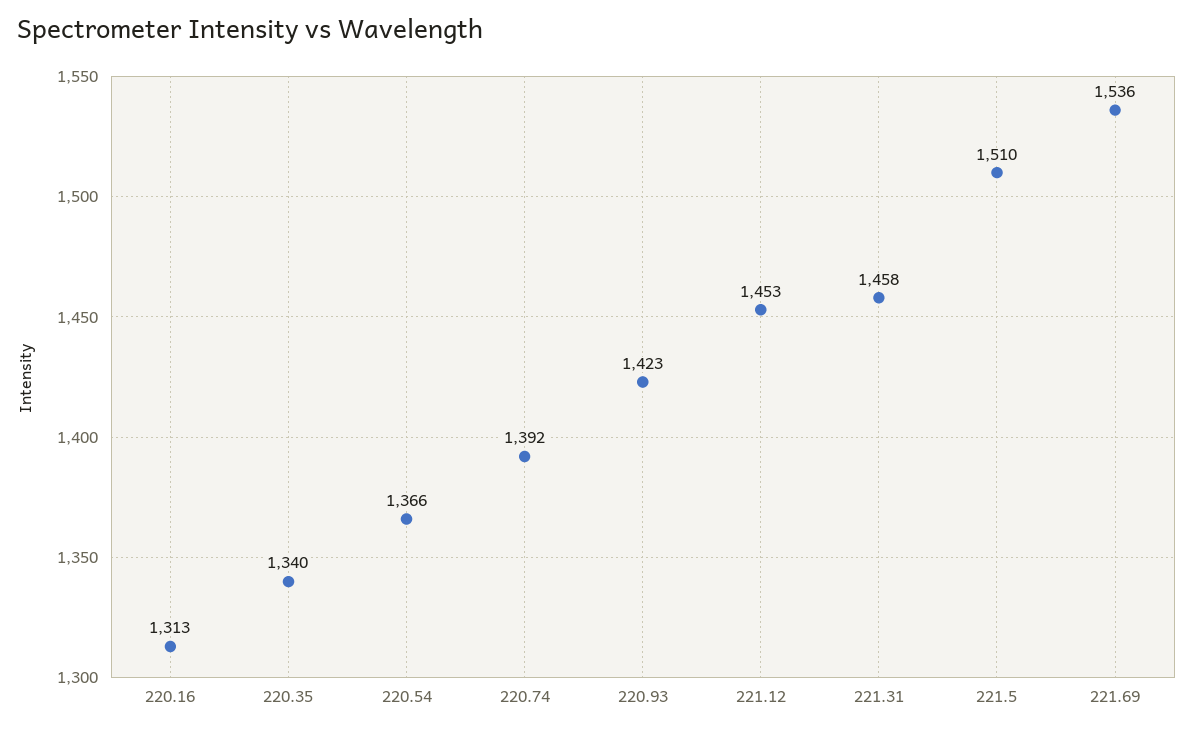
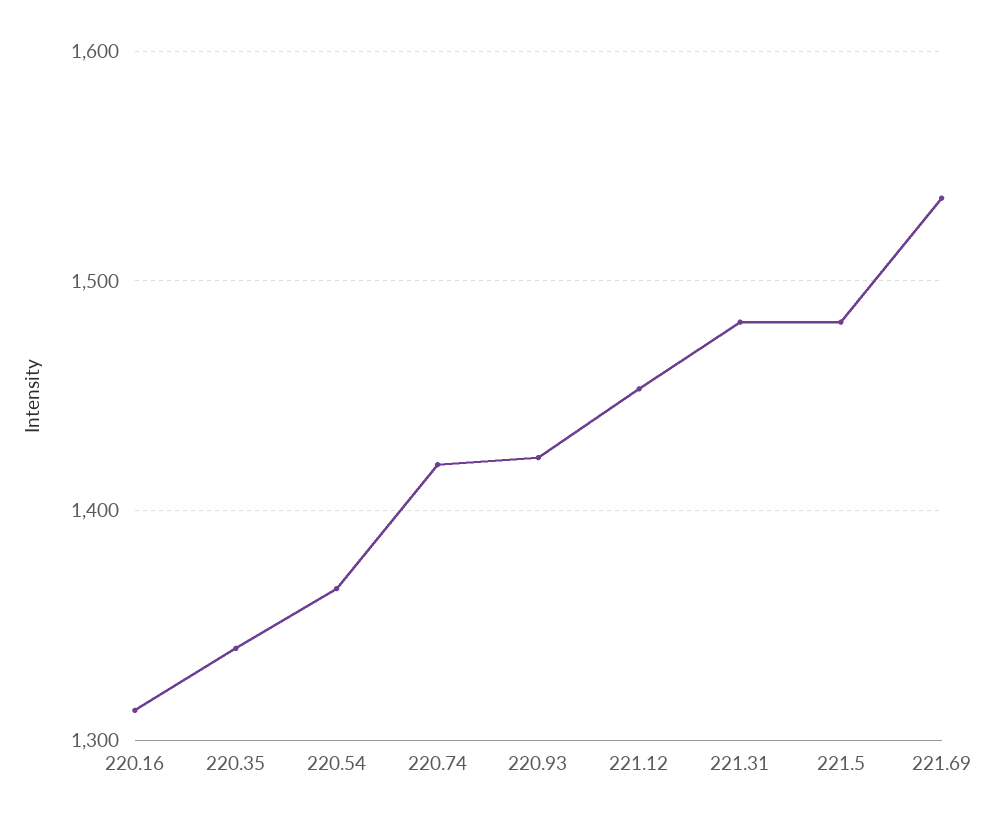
220.74: 1392 -> 1420
221.31: 1458 -> 1480
221.5: 1510 -> 1480

